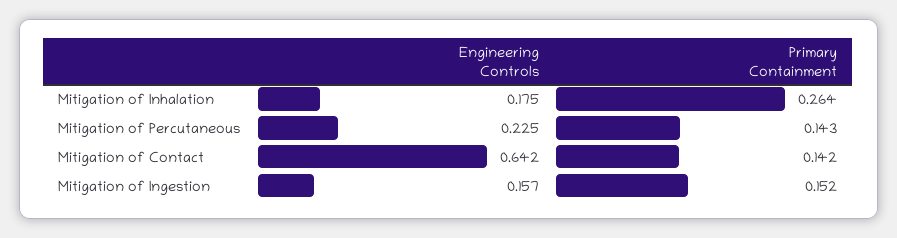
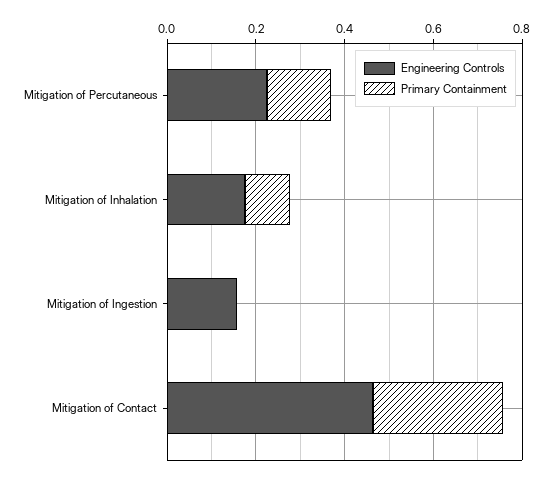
Primary Containment, Mitigation of Inhalation: 0.264 -> 0.1
Engineering Controls, Mitigation of Contact: 0.642 -> 0.45
Primary Containment, Mitigation of Contact: 0.142 -> 0.3
Primary Containment, Mitigation of Ingestion: 0.152 -> 0

